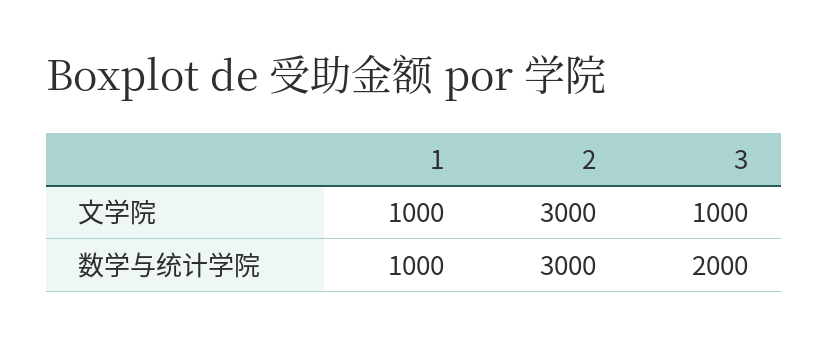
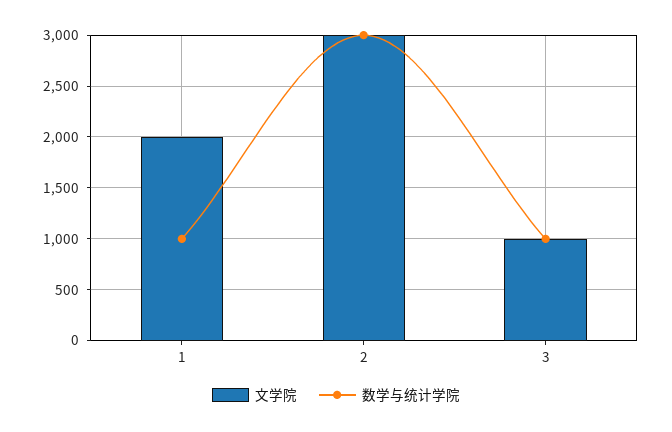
文学院, 1: 1000 -> 2000
数学与统计学院, 3: 2000 -> 1000

